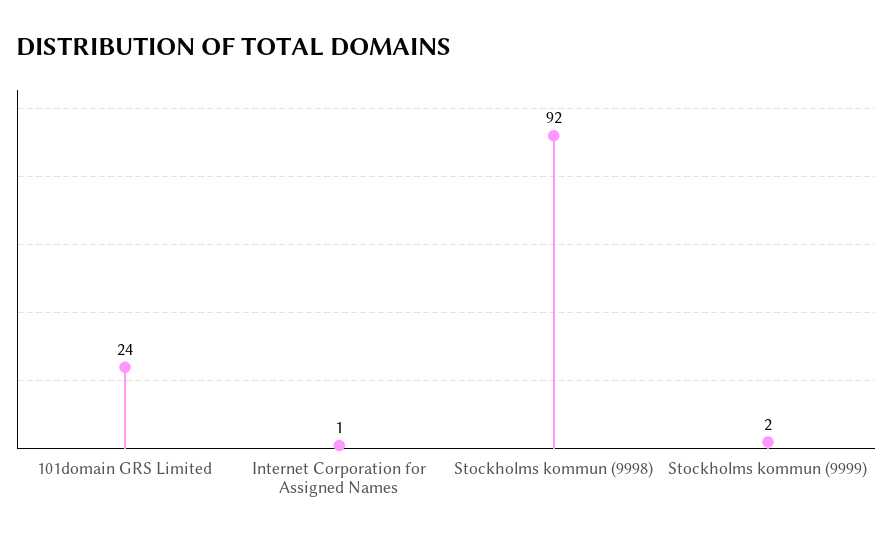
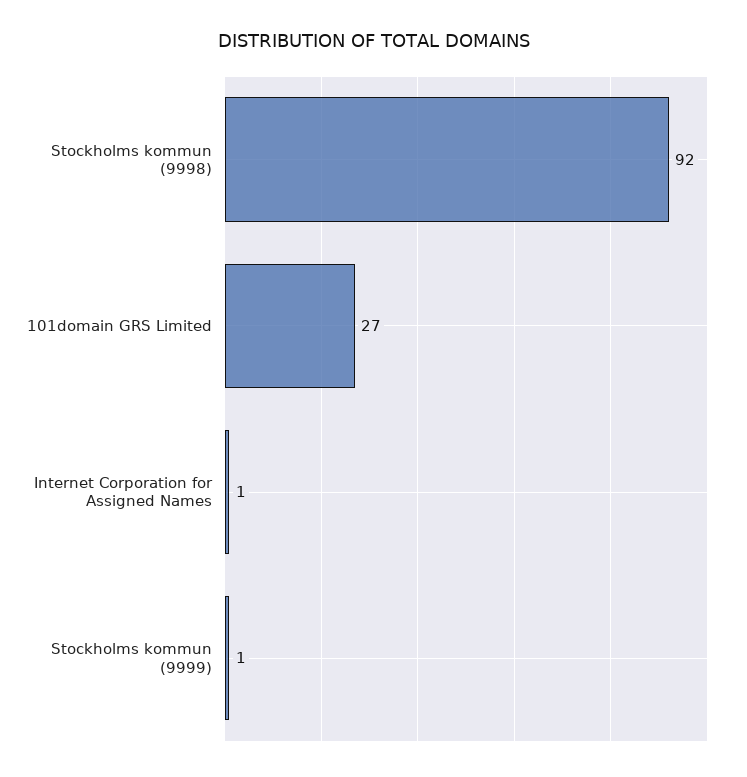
101domain GRS Limited: 24 -> 27
Stockholms kommun (9999): 2 -> 1

